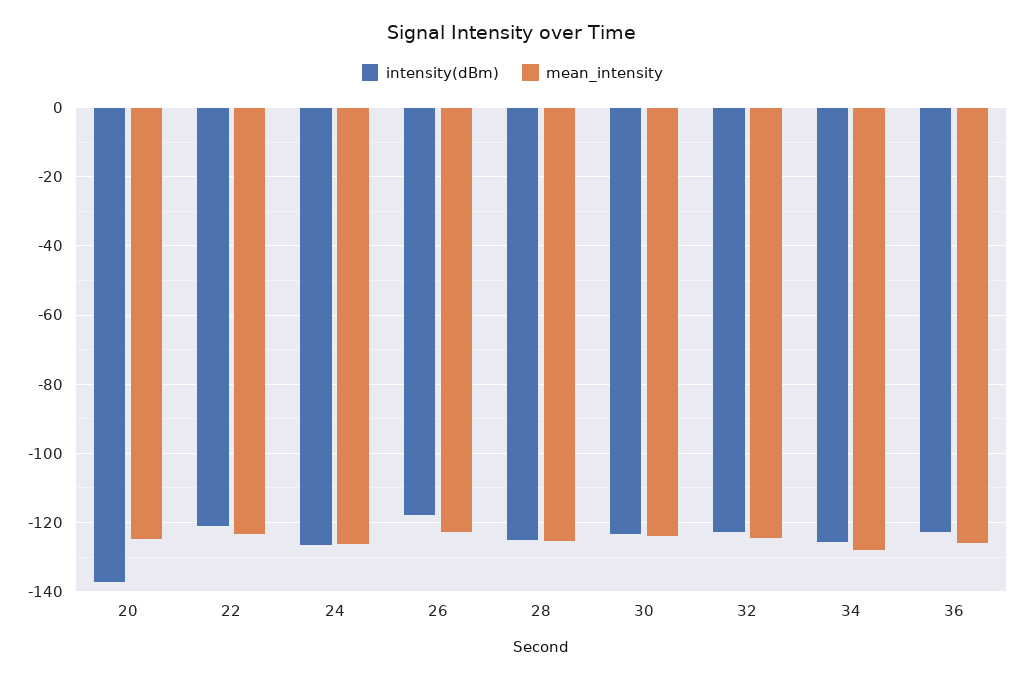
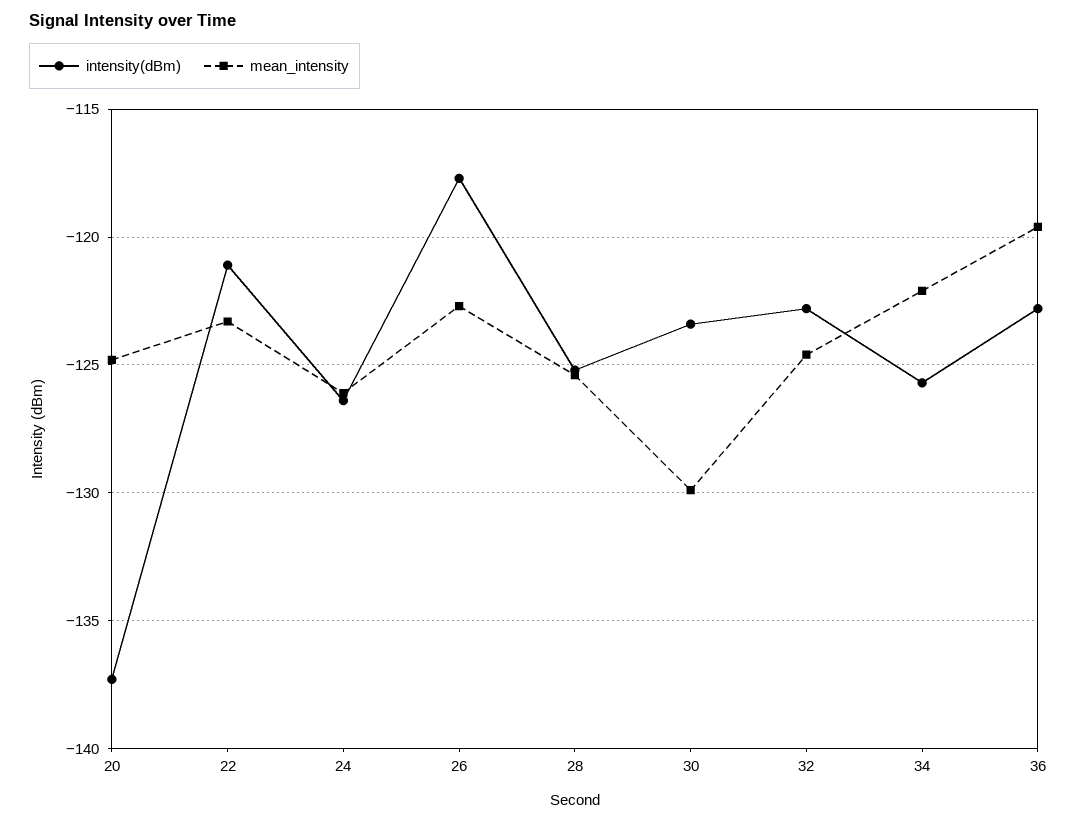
mean_intensity, 30: -124 -> -130
mean_intensity, 34: -128 -> -122
mean_intensity, 36: -126 -> -119.5

